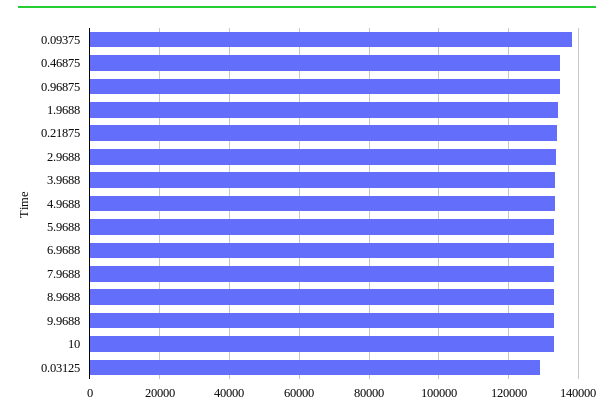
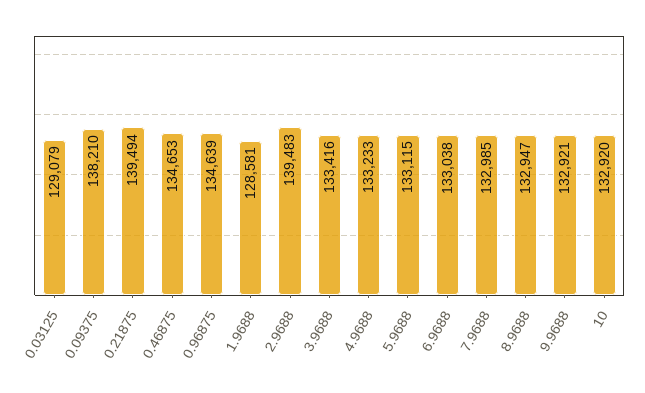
1.9688: 134000 -> 128581
0.21875: 134000 -> 139494
2.9688: 134000 -> 139483

